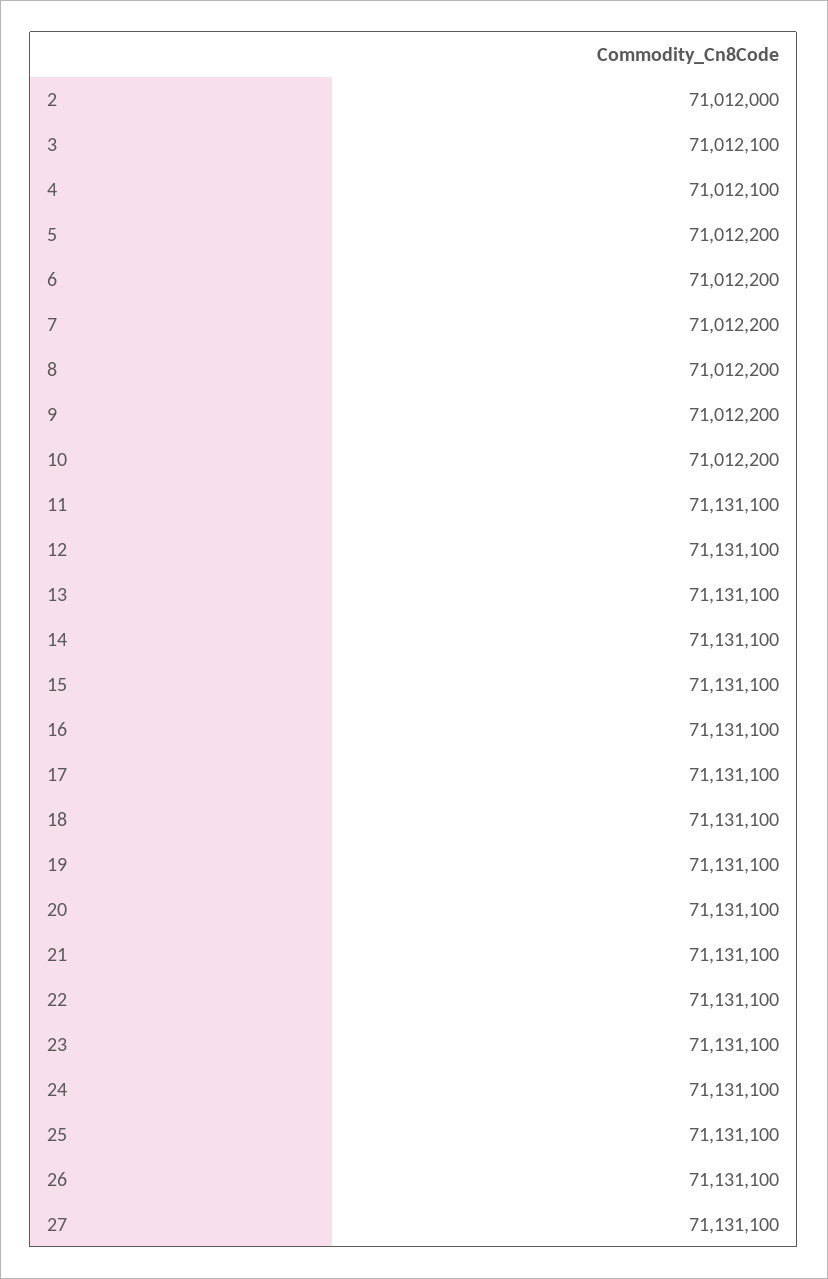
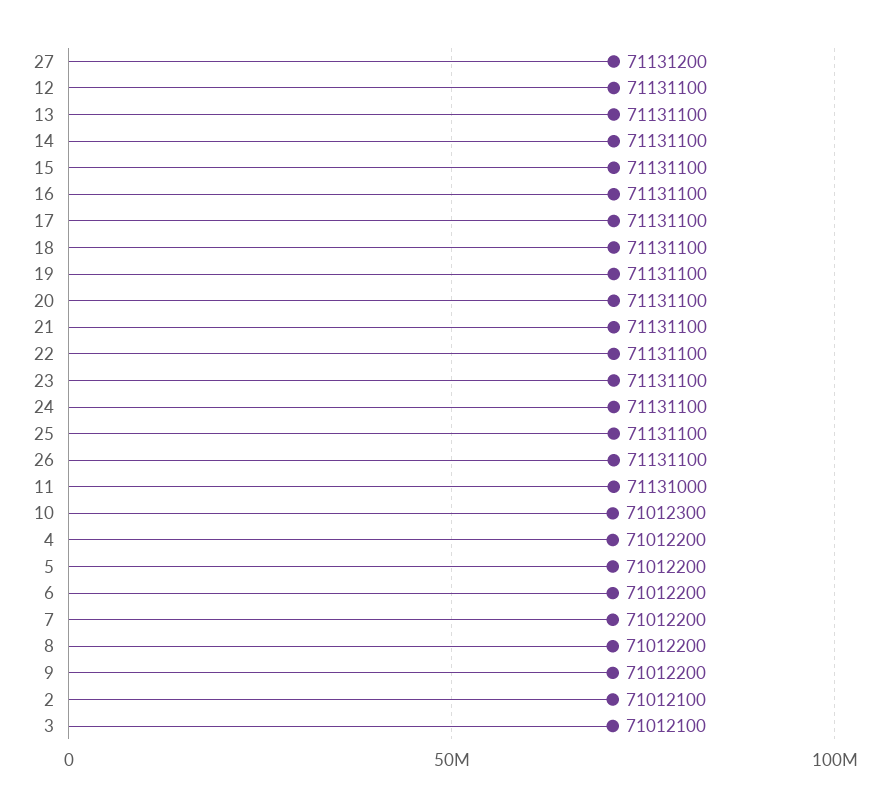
2: 71012000 -> 71012100
4: 71012100 -> 71012200
10: 71012200 -> 71012300
11: 71131100 -> 71131000
27: 71131100 -> 71131200

